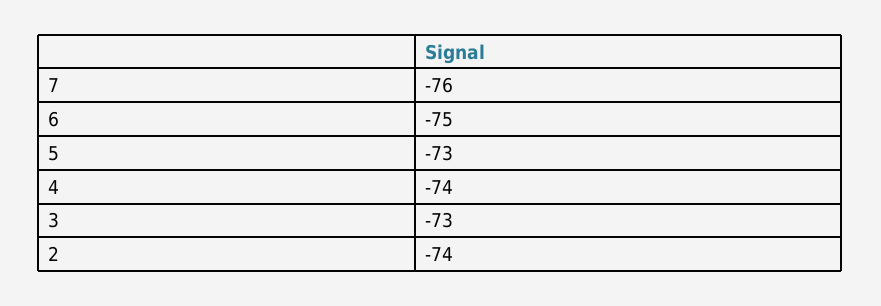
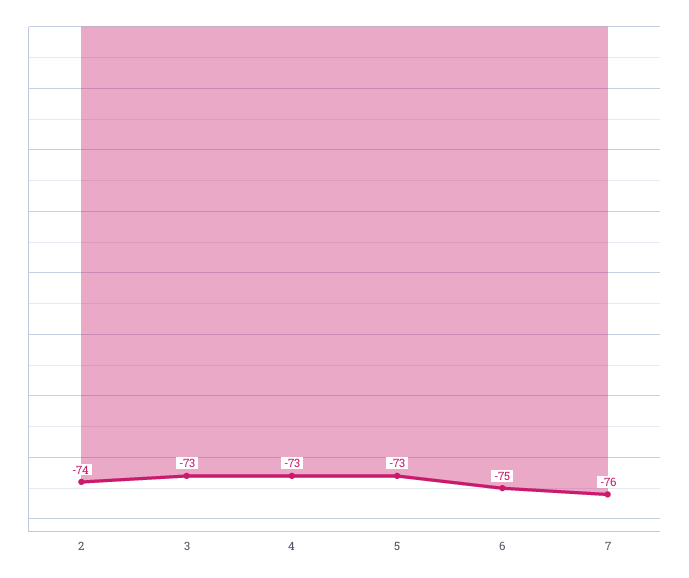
4: -74 -> -73

